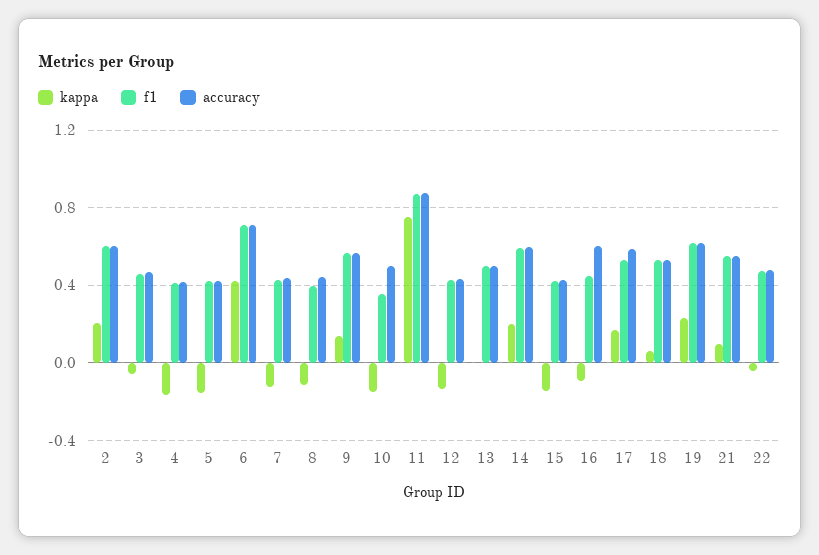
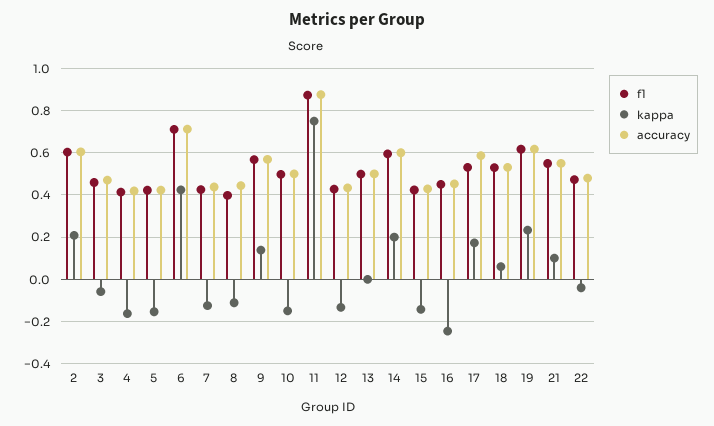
f1, 10: 0.35 -> 0.5
kappa, 16: -0.1 -> -0.25
accuracy, 16: 0.6 -> 0.45

